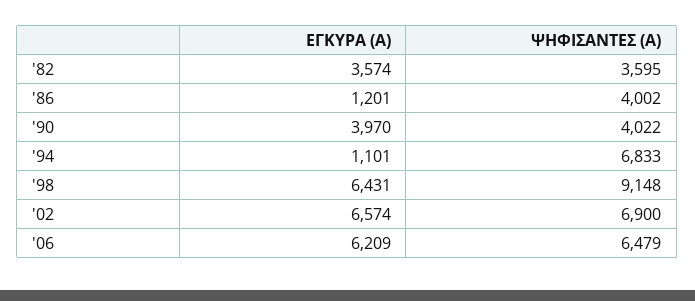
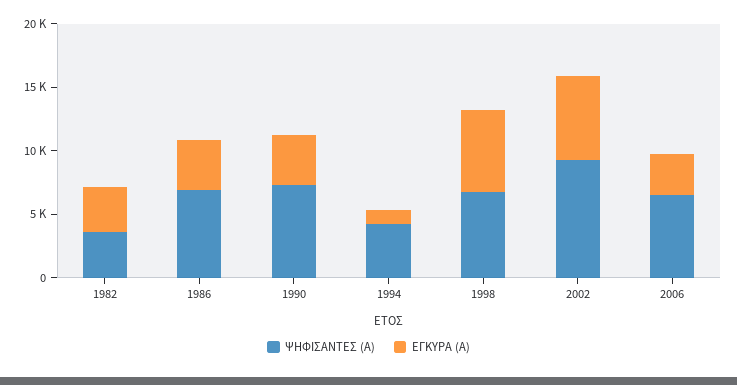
ΕΓΚΥΡΑ (Α), '86: 1201 -> 4000
ΨΗΦΙΣΑΝΤΕΣ (Α), '86: 4002 -> 7000
ΨΗΦΙΣΑΝΤΕΣ (Α), '90: 4022 -> 7000
ΨΗΦΙΣΑΝΤΕΣ (Α), '94: 6833 -> 4000
ΨΗΦΙΣΑΝΤΕΣ (Α), '98: 9148 -> 7000
ΨΗΦΙΣΑΝΤΕΣ (Α), '02: 6900 -> 9000
ΕΓΚΥΡΑ (Α), '06: 6209 -> 3000

